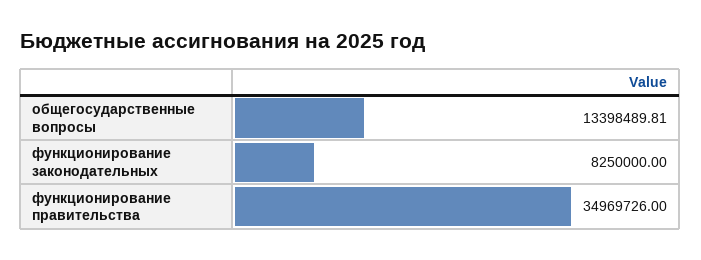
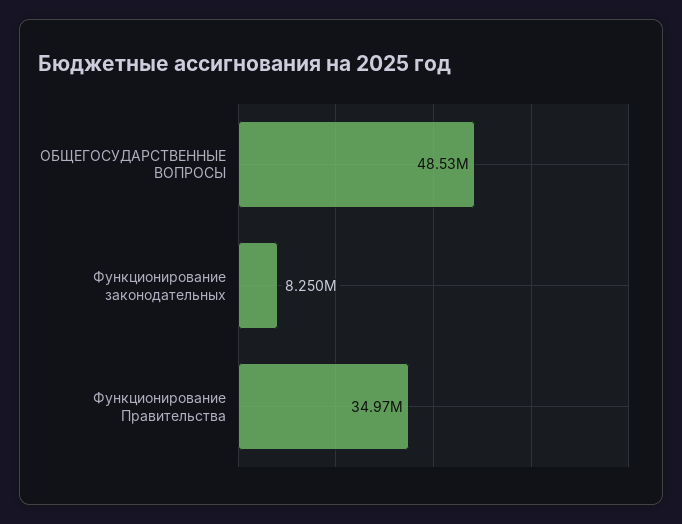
общегосударственные вопросы: 13398489.81 -> 48530000

